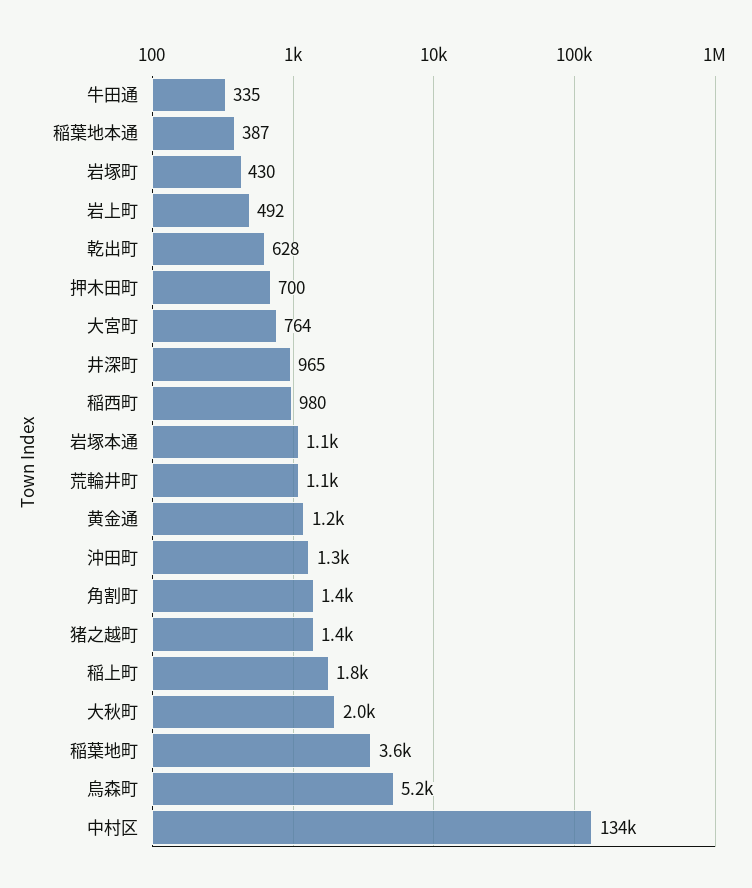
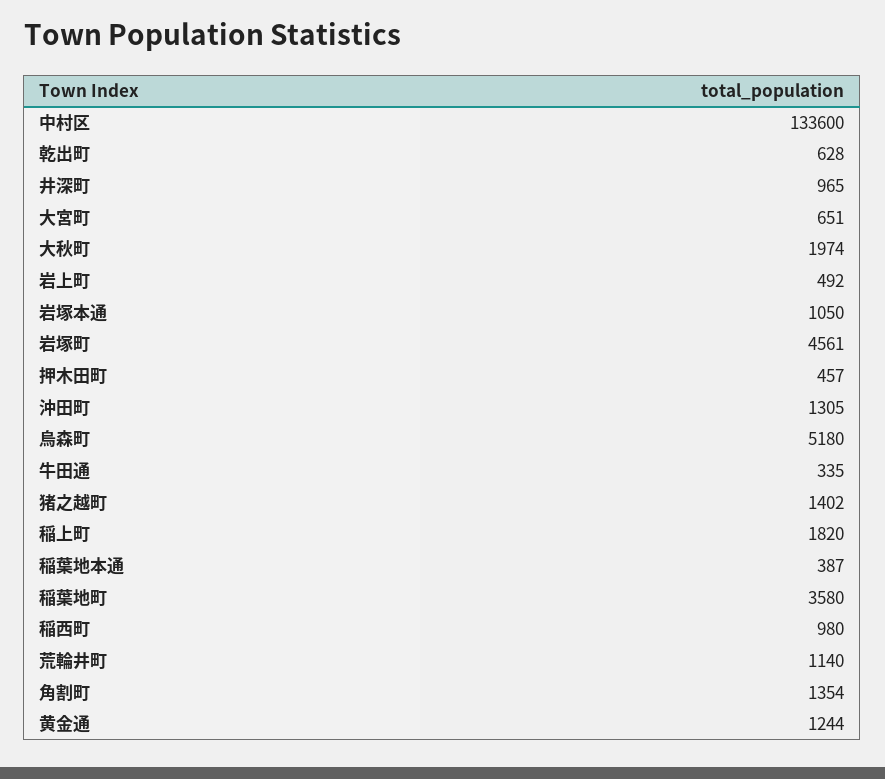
岩塚町: 430 -> 4561
押木田町: 700 -> 457
大宮町: 764 -> 651

